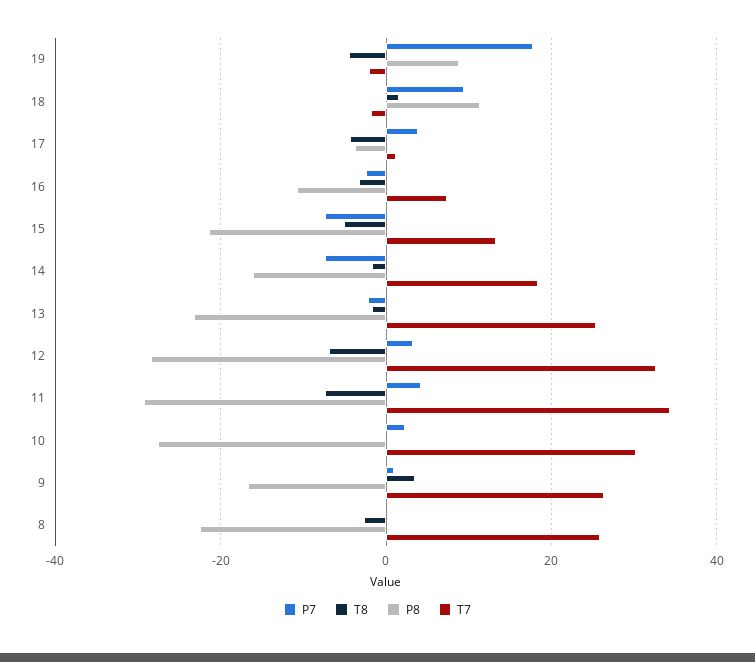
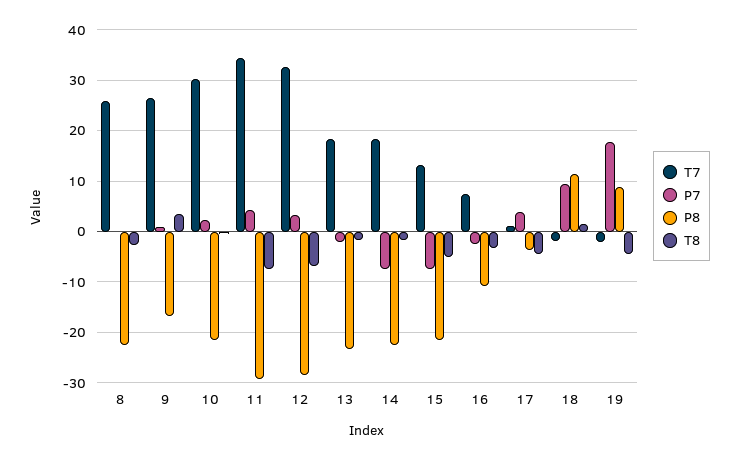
P8, 14: -16 -> -22
T7, 13: 26 -> 18
P8, 10: -28 -> -22

